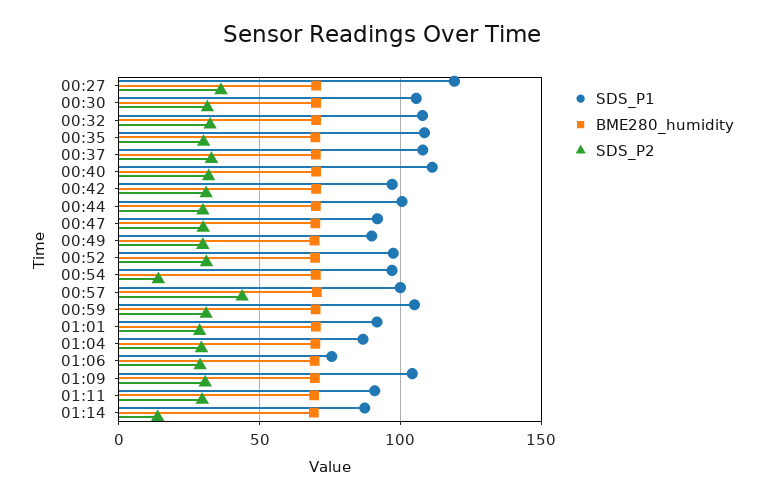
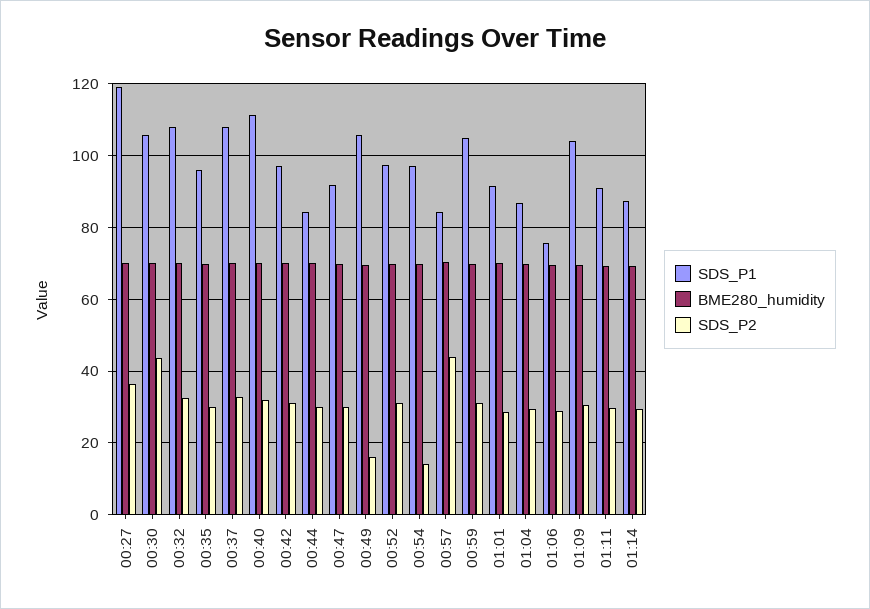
SDS_P2, 00:30: 30 -> 44
SDS_P1, 00:35: 110 -> 96
SDS_P1, 00:44: 100 -> 84
SDS_P1, 00:49: 90 -> 106
SDS_P2, 00:49: 30 -> 16
SDS_P1, 00:57: 100 -> 84
SDS_P2, 01:14: 15 -> 30

